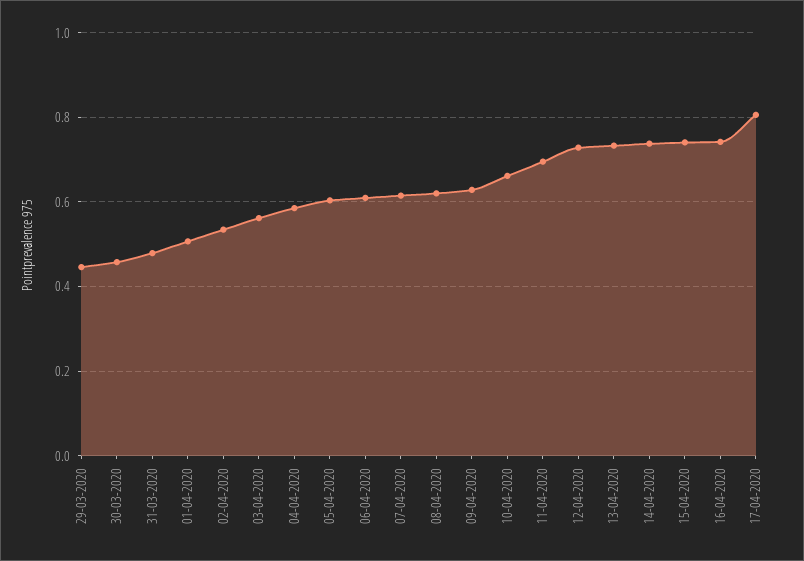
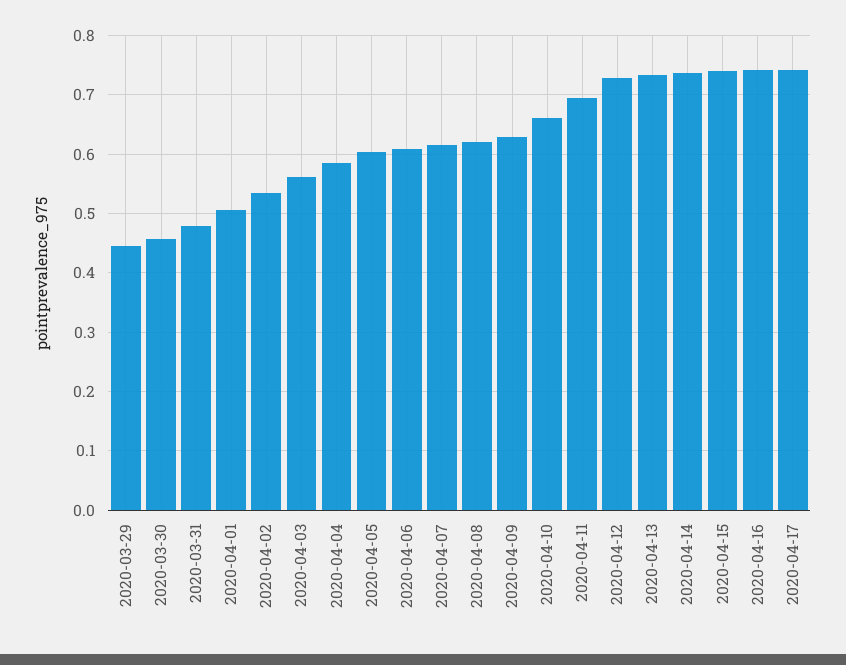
17-04-2020: 0.8 -> 0.74

